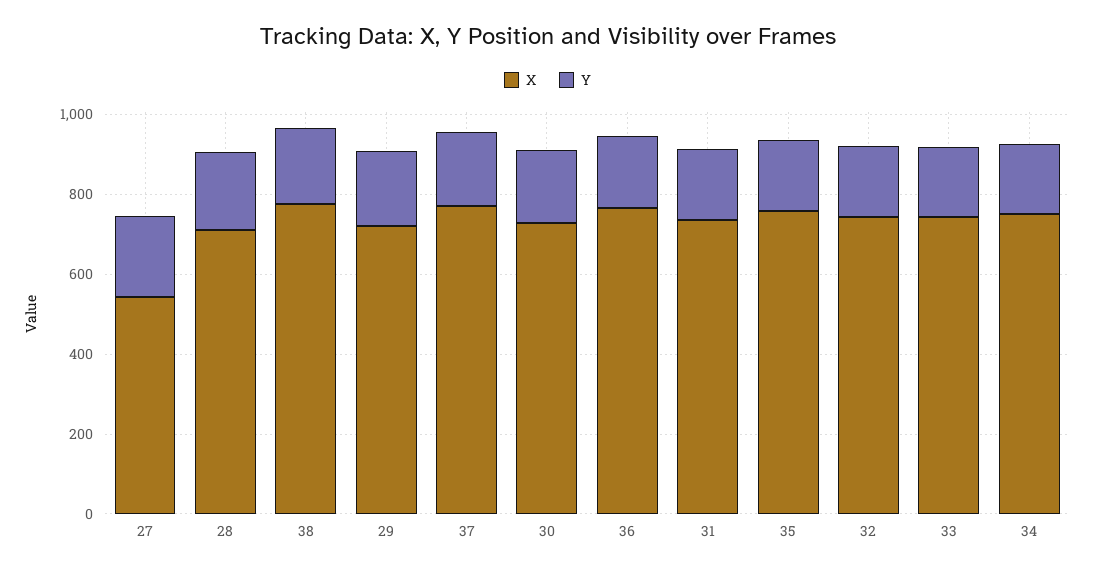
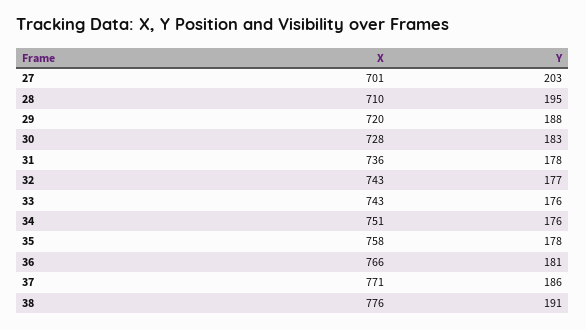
X, 27: 550 -> 701

